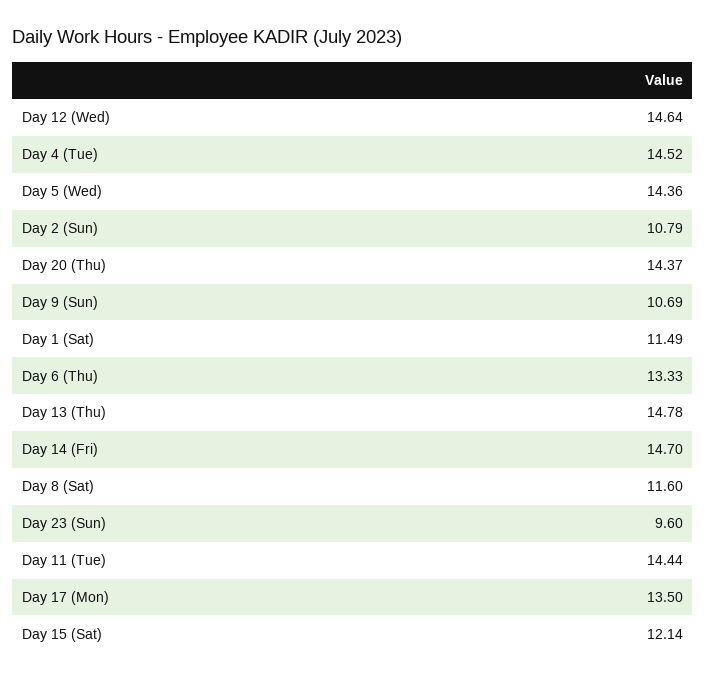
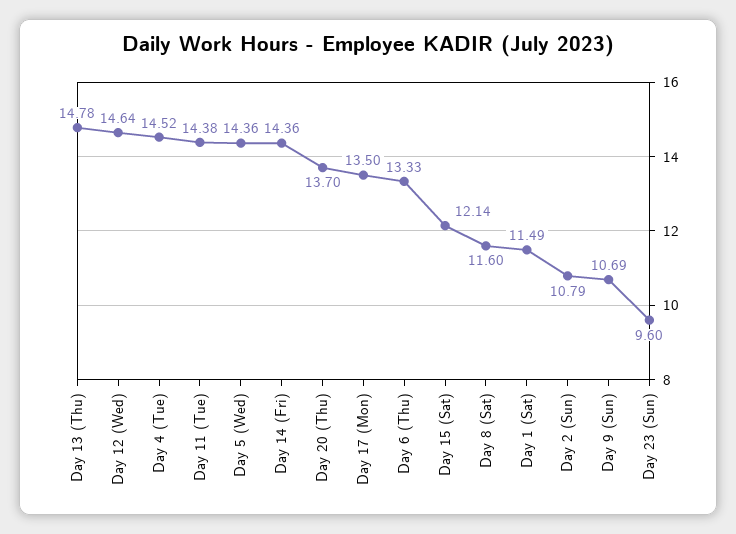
Day 20 (Thu): 14.37 -> 13.7
Day 14 (Fri): 14.7 -> 14.36
Day 11 (Tue): 14.44 -> 14.38

